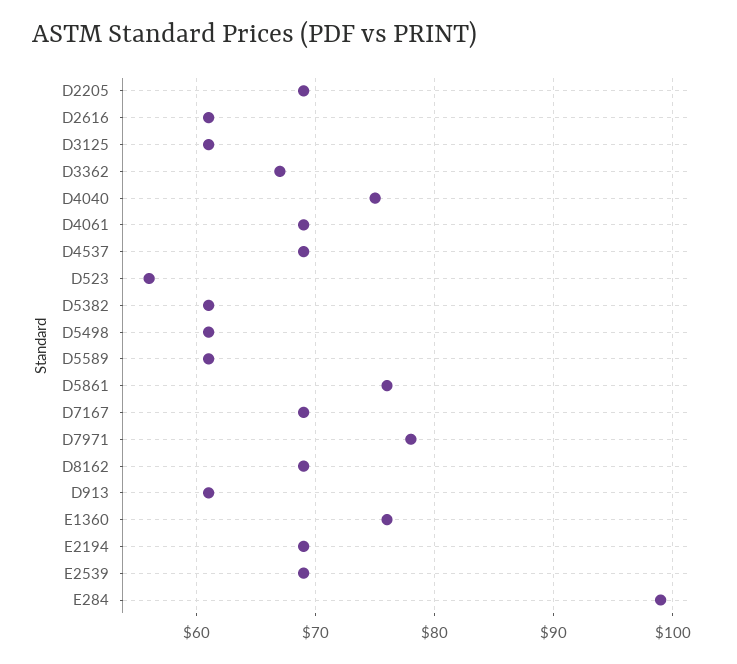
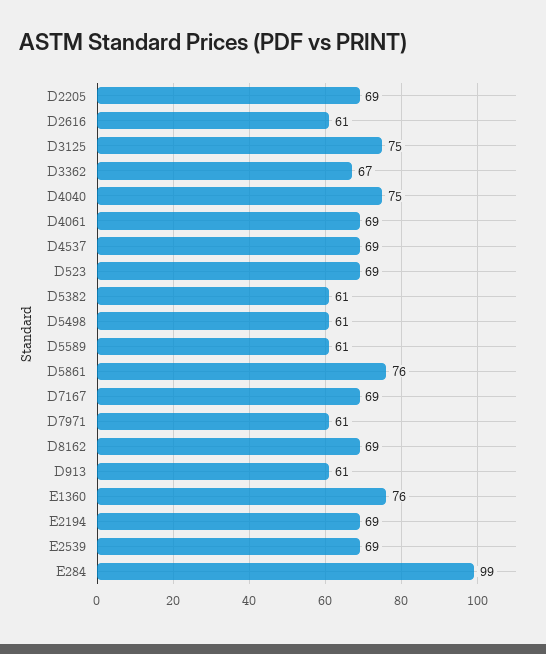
D3125: 61 -> 75
D523: 56 -> 69
D7971: 78 -> 61

